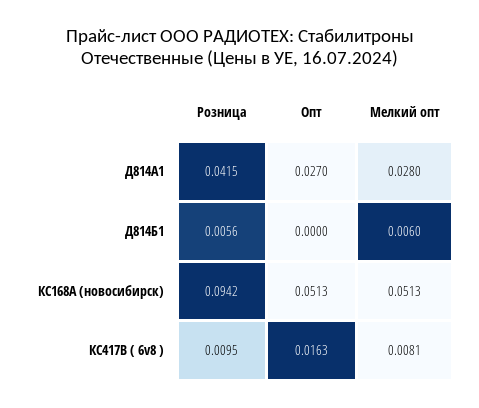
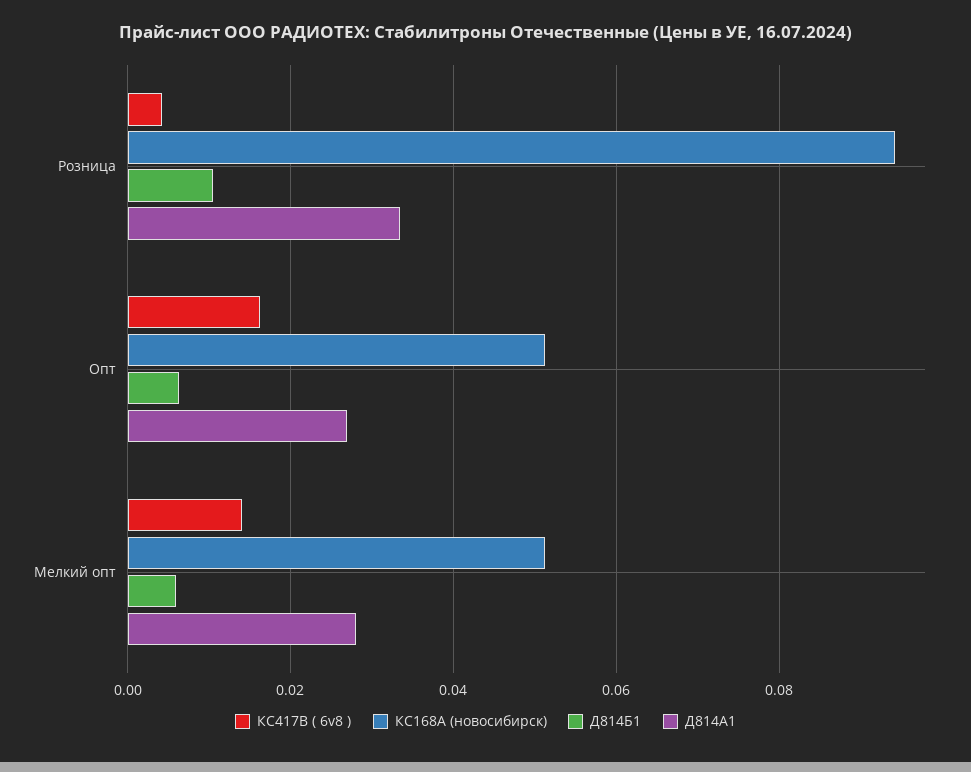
Д814А1, Розница: 0.0415 -> 0.034
Д814Б1, Розница: 0.0056 -> 0.01
Д814Б1, Опт: 0 -> 0.006
КС417В ( 6v8 ), Розница: 0.0095 -> 0.004
КС417В ( 6v8 ), Мелкий опт: 0.0081 -> 0.014

